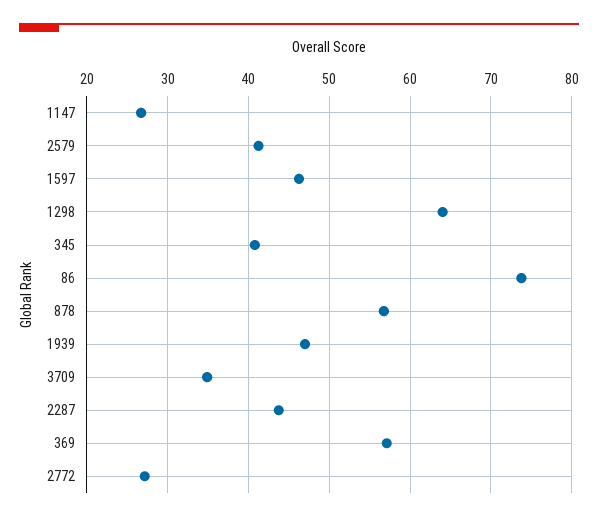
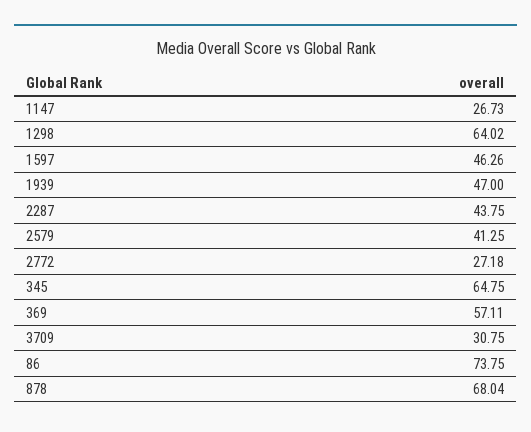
345: 41 -> 64.75
878: 57 -> 68.04
3709: 35 -> 30.75

